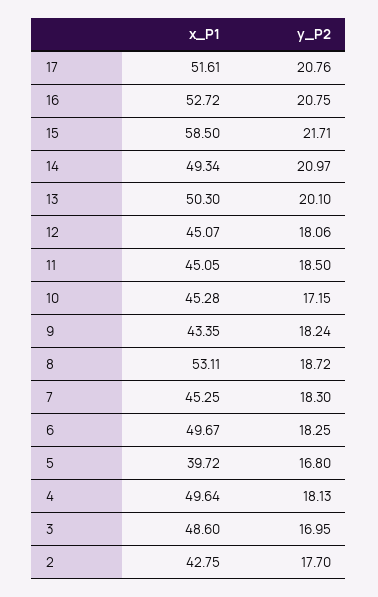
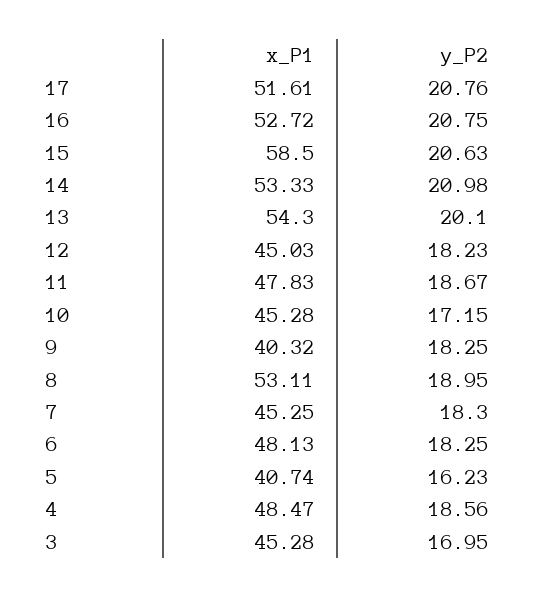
y_P2, 15: 21.71 -> 20.63
x_P1, 14: 49.34 -> 53.33
y_P2, 14: 20.97 -> 20.98
x_P1, 13: 50.3 -> 54.3
x_P1, 12: 45.07 -> 45.03
y_P2, 12: 18.06 -> 18.23
x_P1, 11: 45.05 -> 47.83
y_P2, 11: 18.5 -> 18.67
x_P1, 9: 43.35 -> 40.32
y_P2, 9: 18.24 -> 18.25
y_P2, 8: 18.72 -> 18.95
x_P1, 6: 49.67 -> 48.13
x_P1, 5: 39.72 -> 40.74
y_P2, 5: 16.8 -> 16.23
x_P1, 4: 49.64 -> 48.47
y_P2, 4: 18.13 -> 18.56
x_P1, 3: 48.6 -> 45.28
x_P1, 2: 42.75 -> none
y_P2, 2: 17.7 -> none

